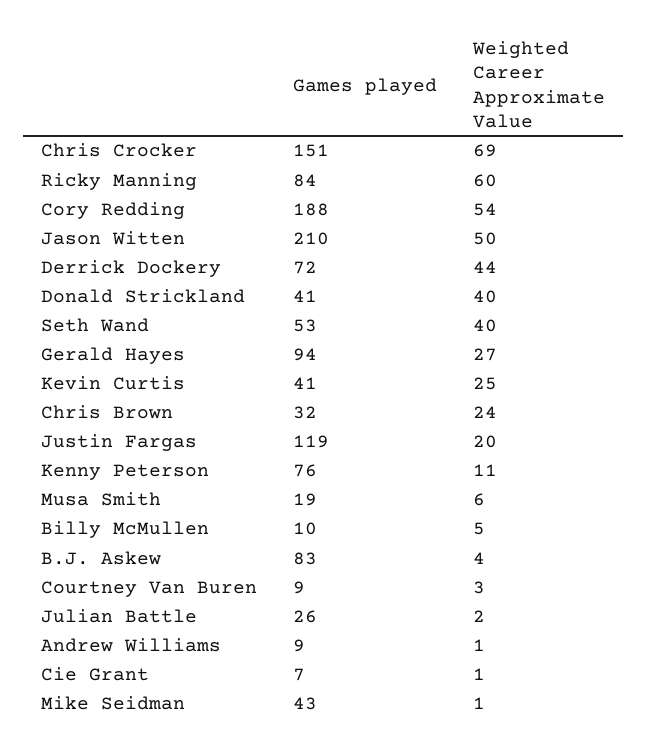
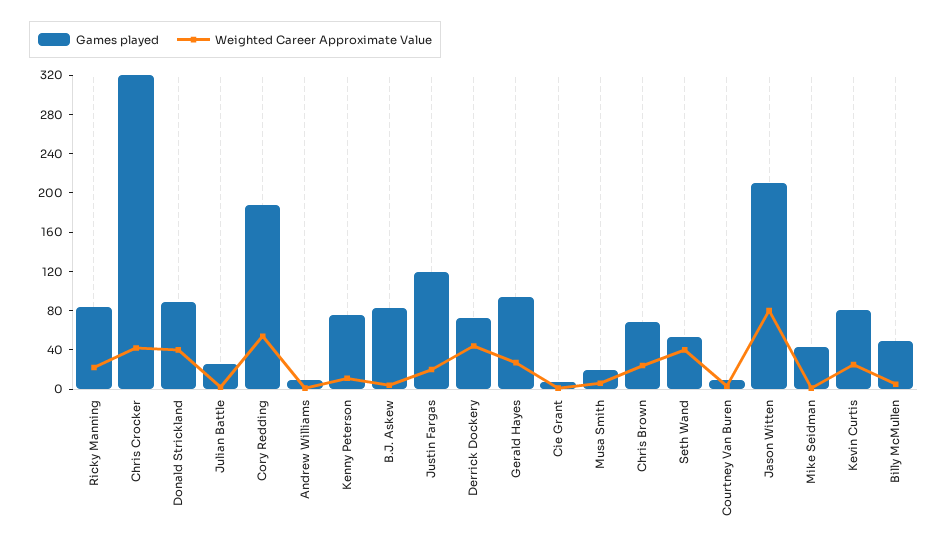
Games played, Chris Crocker: 151 -> 320
Weighted Career Approximate Value, Chris Crocker: 69 -> 40
Weighted Career Approximate Value, Ricky Manning: 60 -> 20
Weighted Career Approximate Value, Jason Witten: 50 -> 80
Games played, Donald Strickland: 41 -> 90
Games played, Kevin Curtis: 41 -> 80
Games played, Chris Brown: 32 -> 70
Games played, Billy McMullen: 10 -> 50

